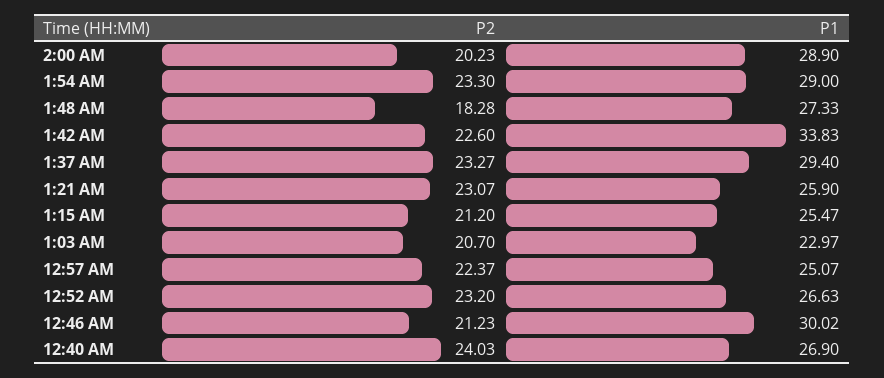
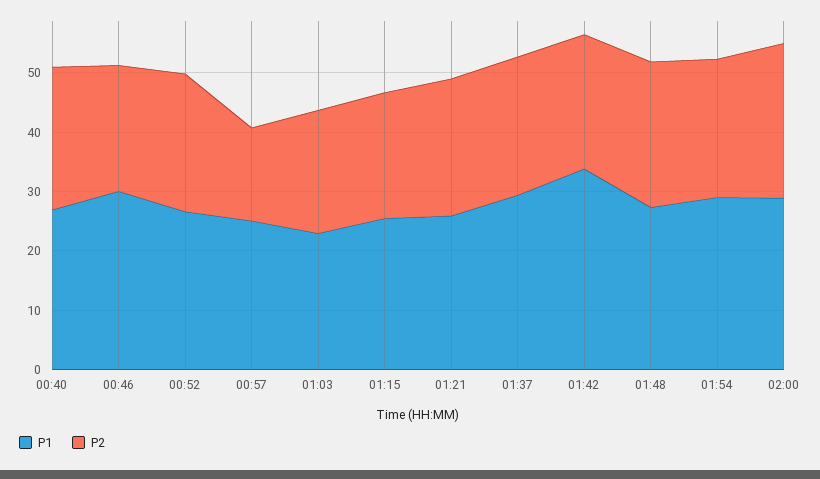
P2, 2:00 AM: 20.23 -> 26
P2, 1:48 AM: 18.28 -> 24
P2, 12:57 AM: 22.37 -> 16

